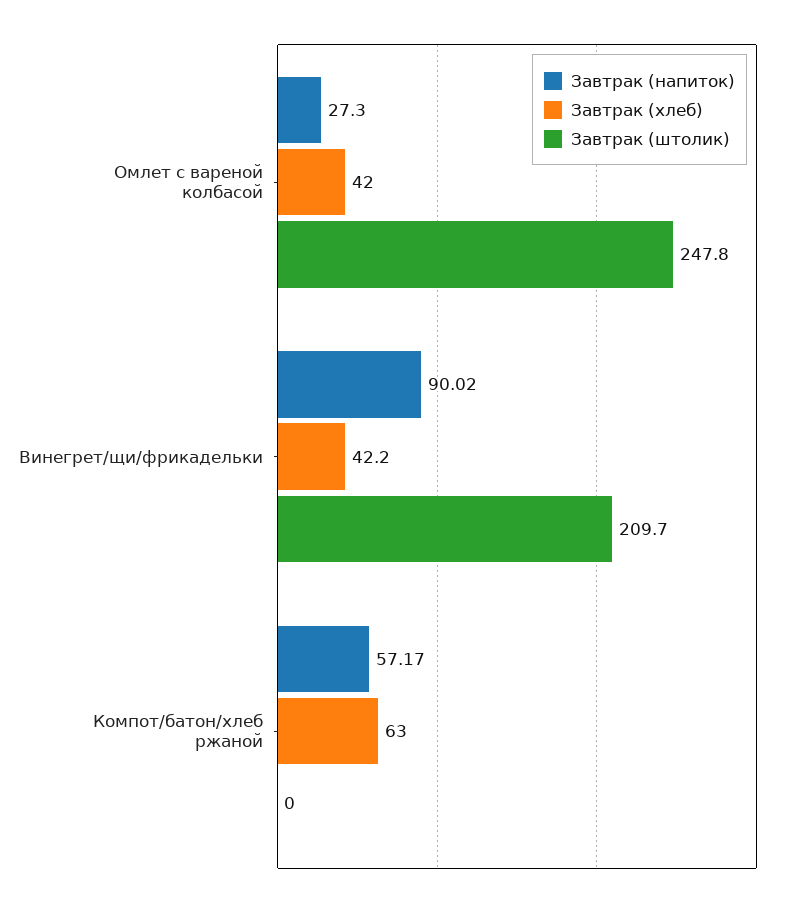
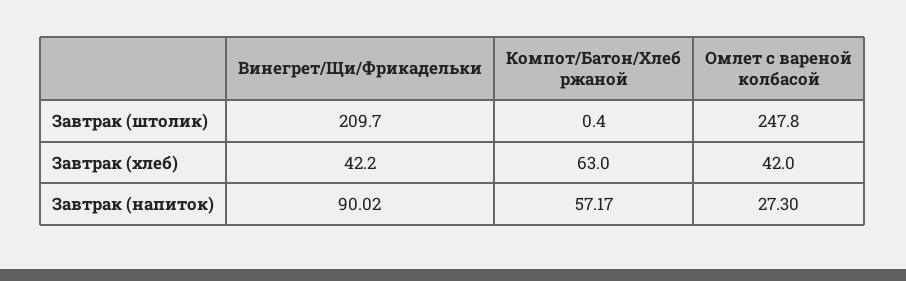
Завтрак (штолик), Компот/батон/хлеб ржаной: 0 -> 0.4

